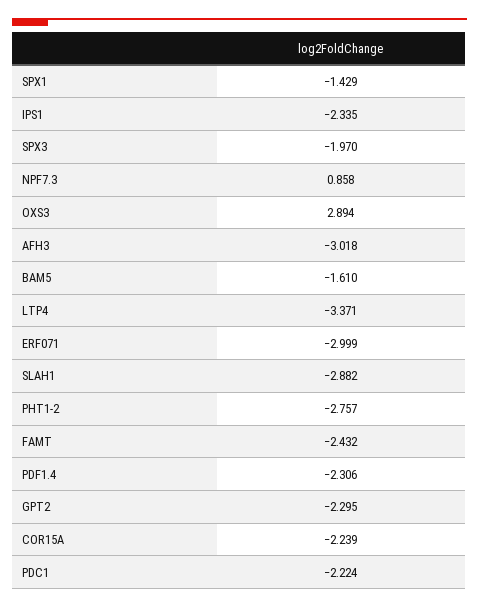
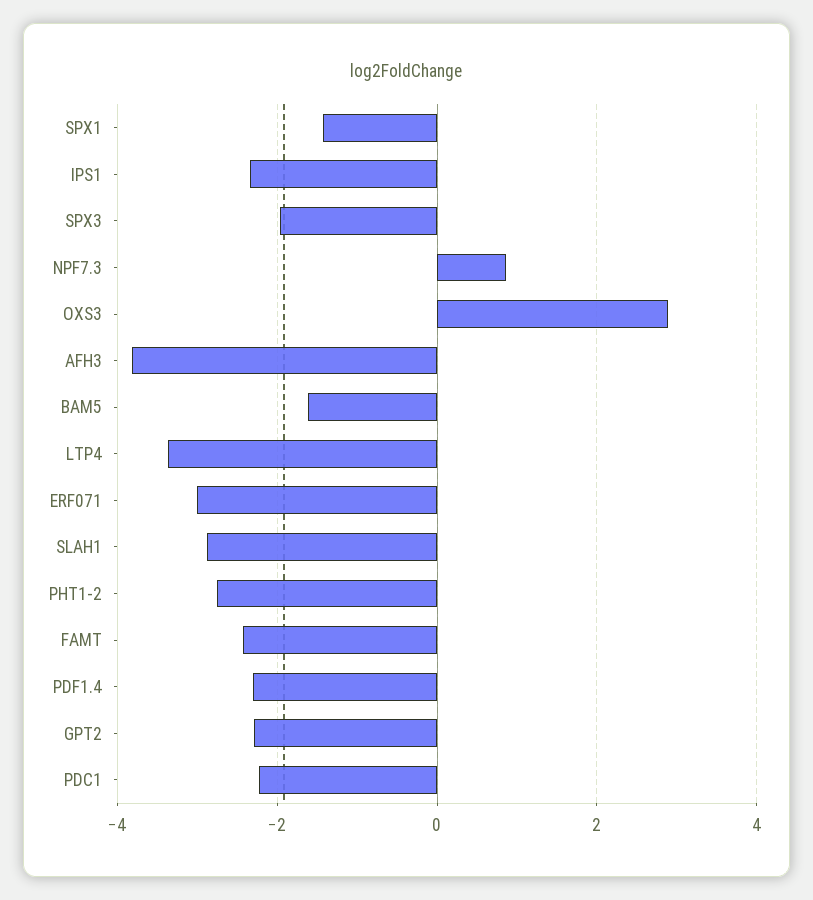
AFH3: -3.018 -> -3.8
COR15A: -2.239 -> none

